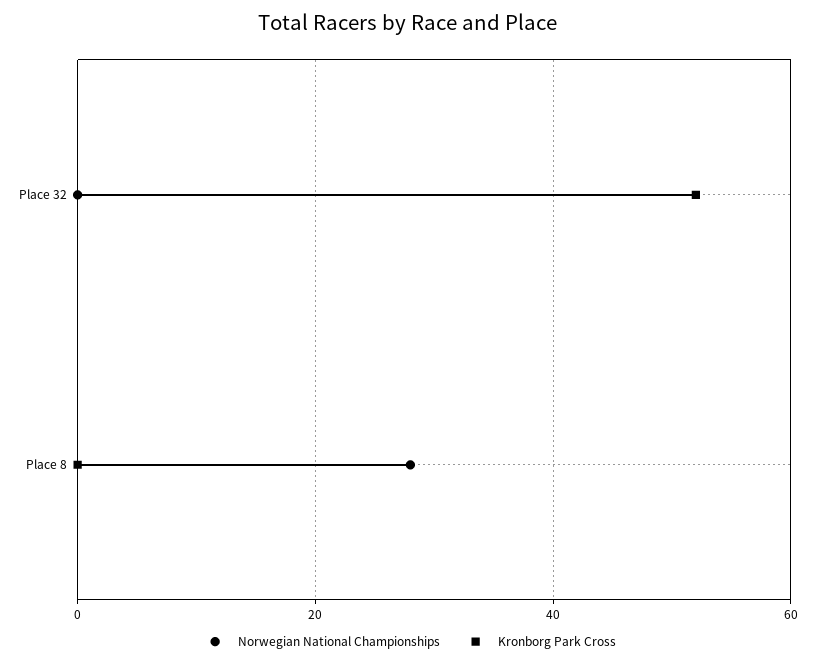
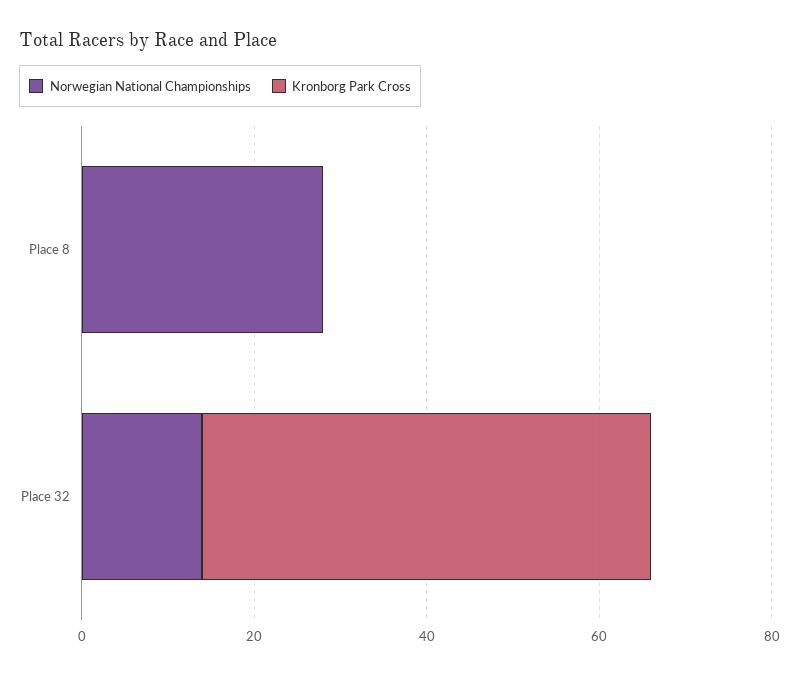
Norwegian National Championships, Place 32: 0 -> 15

